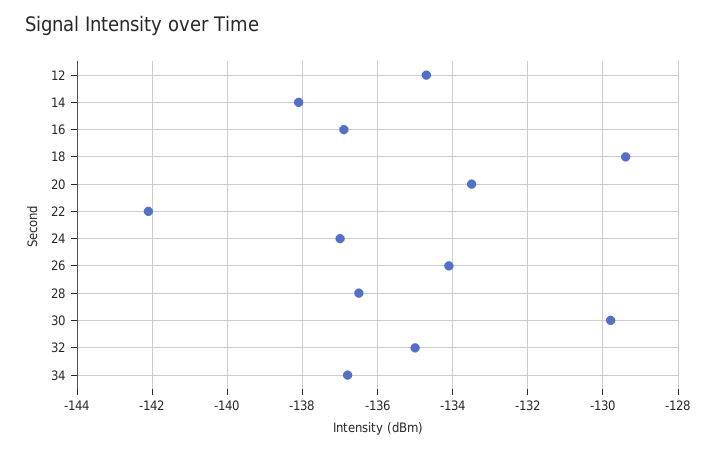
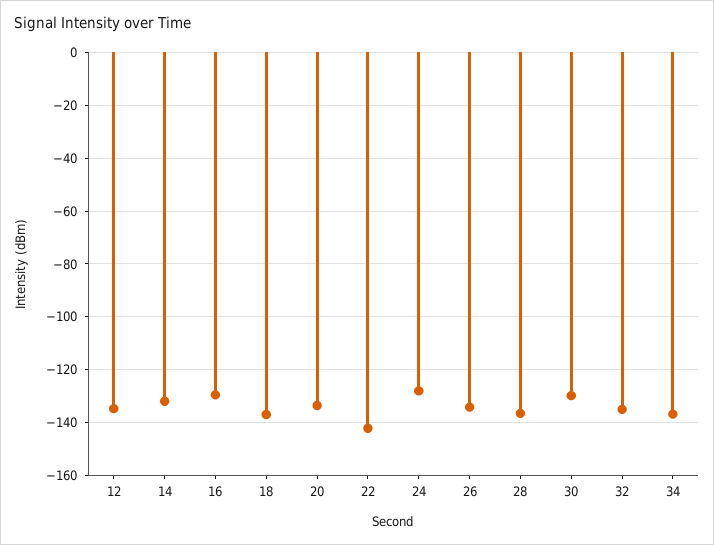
14: -138 -> -132.5
16: -137 -> -130
18: -129.5 -> -137.5
24: -137 -> -127.5

